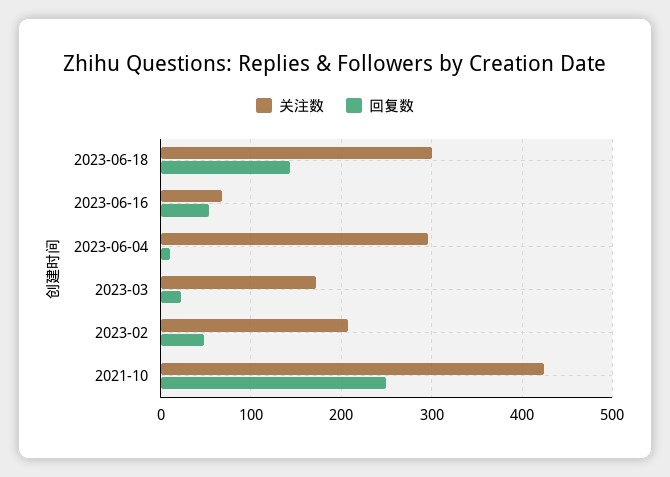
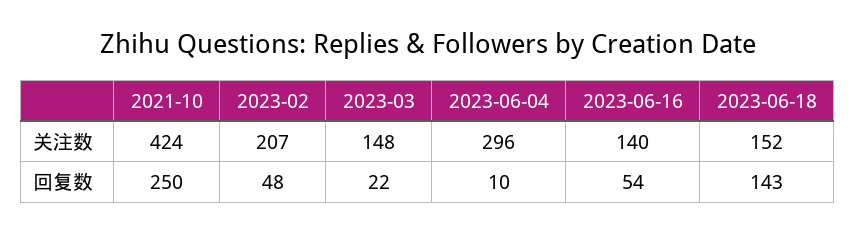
关注数, 2023-06-18: 300 -> 152
关注数, 2023-06-16: 70 -> 140
关注数, 2023-03: 170 -> 148

